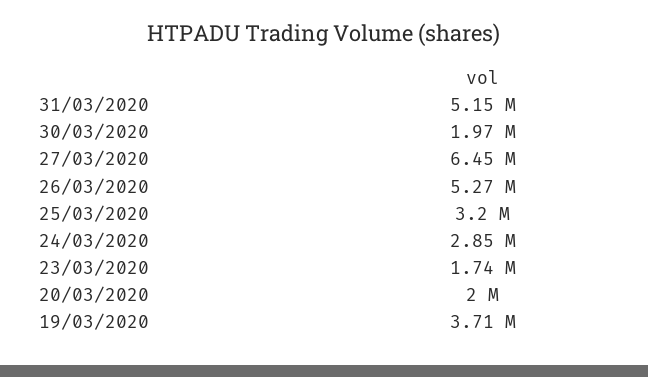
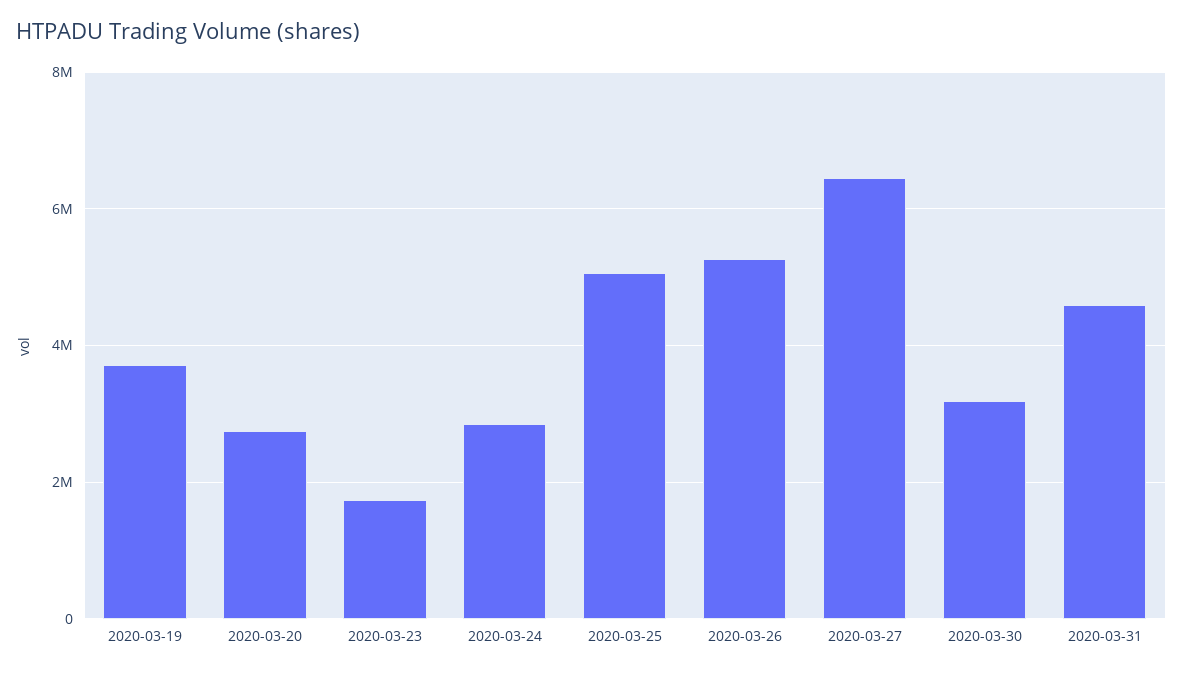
31/03/2020: 5150000 -> 4600000
30/03/2020: 1970000 -> 3200000
25/03/2020: 3200000 -> 5000000
20/03/2020: 2000000 -> 2800000

